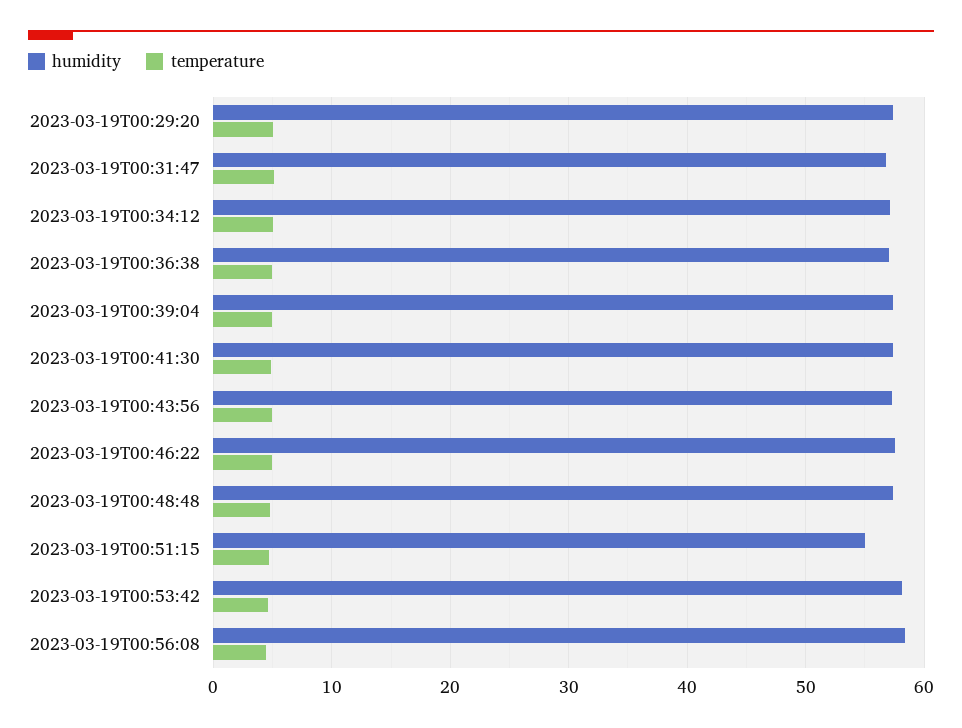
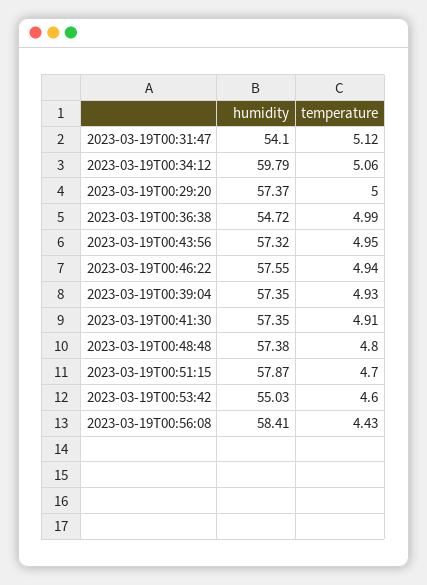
humidity, 2023-03-19T00:31:47: 57 -> 54.1
humidity, 2023-03-19T00:34:12: 57 -> 59.79
humidity, 2023-03-19T00:36:38: 57 -> 54.72
humidity, 2023-03-19T00:51:15: 55 -> 57.87
humidity, 2023-03-19T00:53:42: 58 -> 55.03

